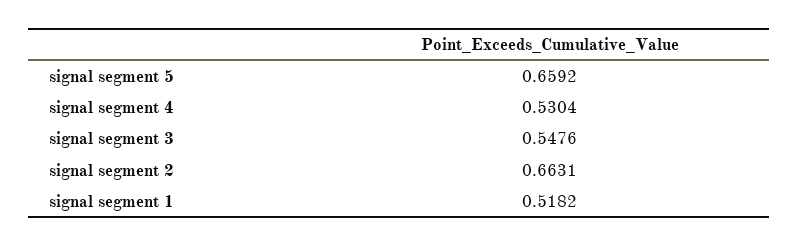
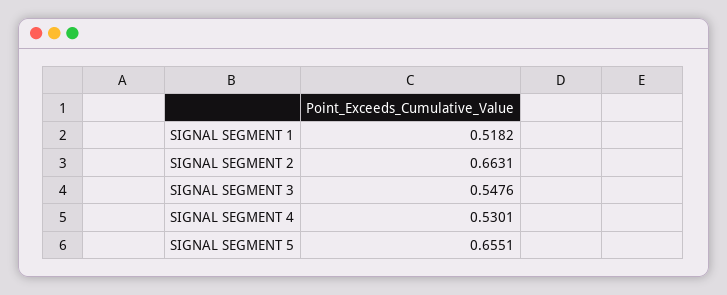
signal segment 5: 0.6592 -> 0.6551
signal segment 4: 0.5304 -> 0.5301

